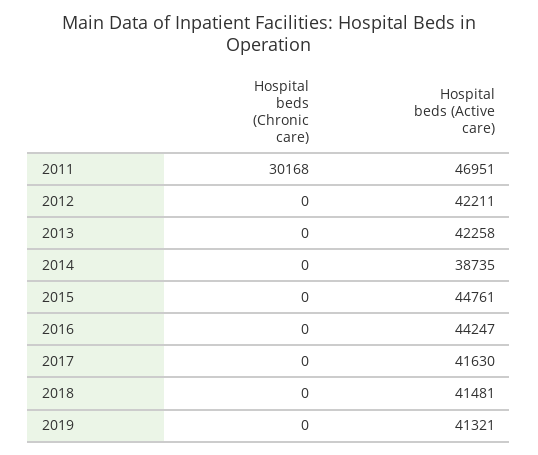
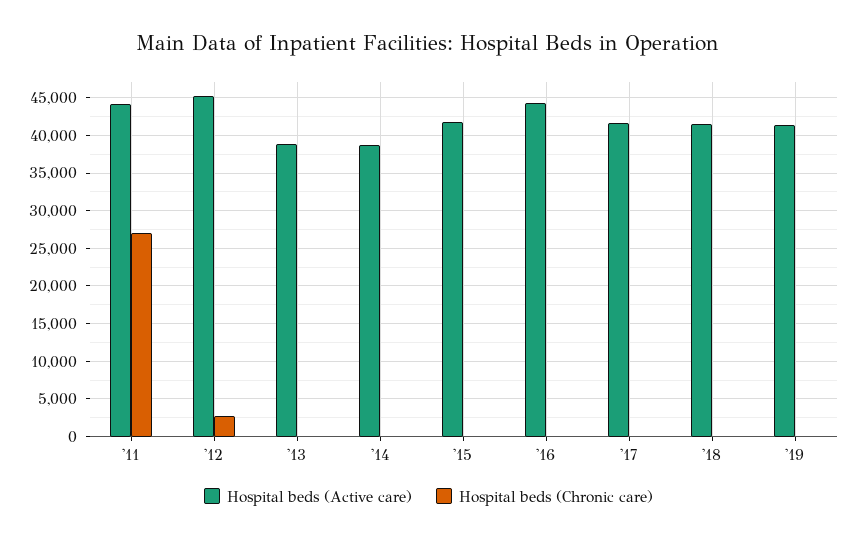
Hospital beds (Chronic care), 2011: 30168 -> 27000
Hospital beds (Active care), 2011: 46951 -> 44000
Hospital beds (Chronic care), 2012: 0 -> 3000
Hospital beds (Active care), 2012: 42211 -> 45000
Hospital beds (Active care), 2013: 42258 -> 39000
Hospital beds (Active care), 2015: 44761 -> 42000

